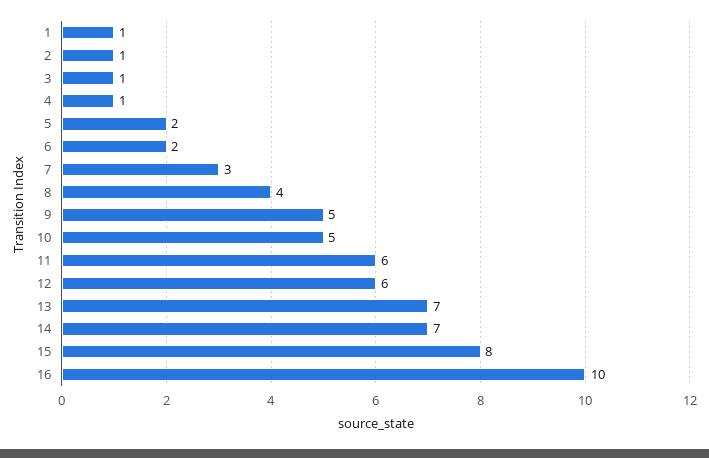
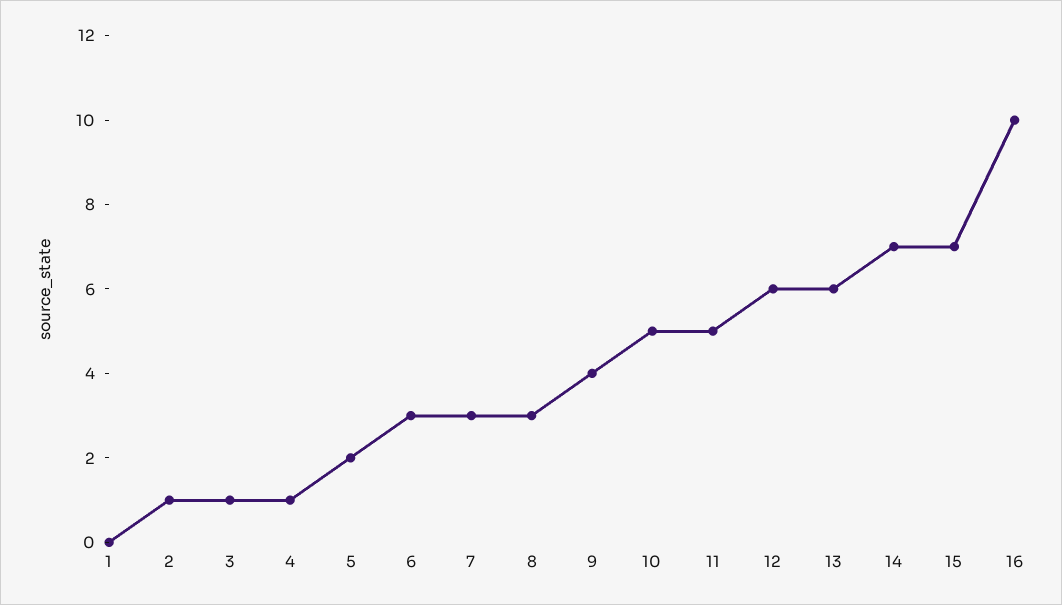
1: 1 -> 0
6: 2 -> 3
8: 4 -> 3
9: 5 -> 4
11: 6 -> 5
13: 7 -> 6
15: 8 -> 7

